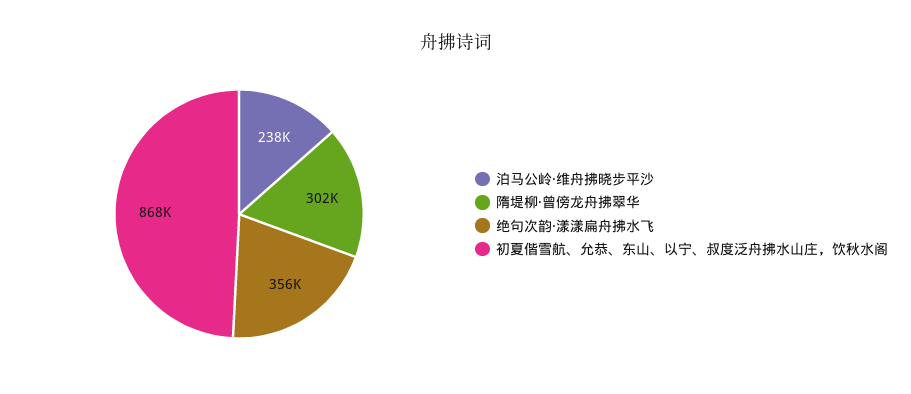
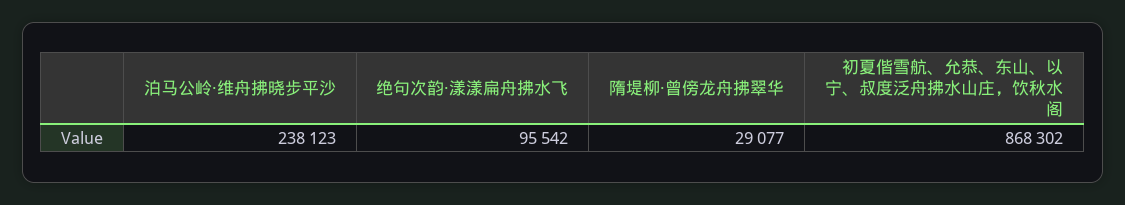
隋堤柳·曾傍龙舟拂翠华: 302000 -> 29077
绝句次韵·漾漾扁舟拂水飞: 356000 -> 95542

